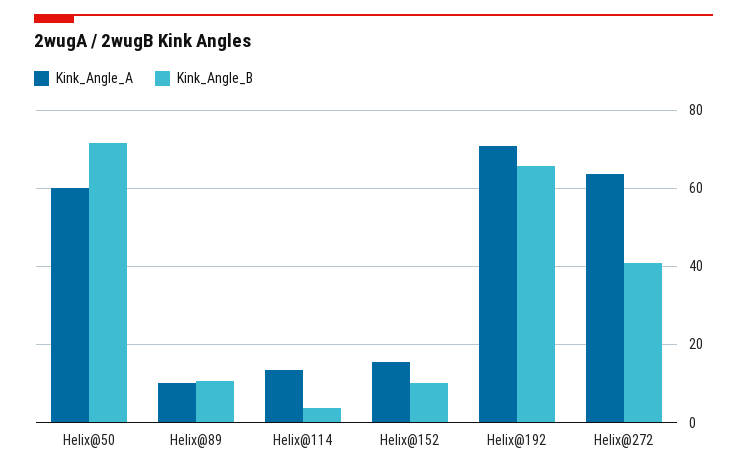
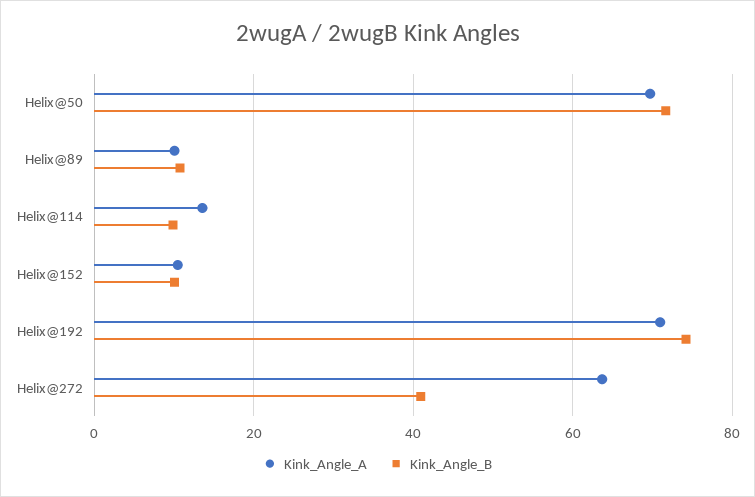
Kink_Angle_A, Helix@50: 60 -> 70
Kink_Angle_B, Helix@114: 4 -> 10
Kink_Angle_A, Helix@152: 16 -> 10
Kink_Angle_B, Helix@192: 66 -> 74

